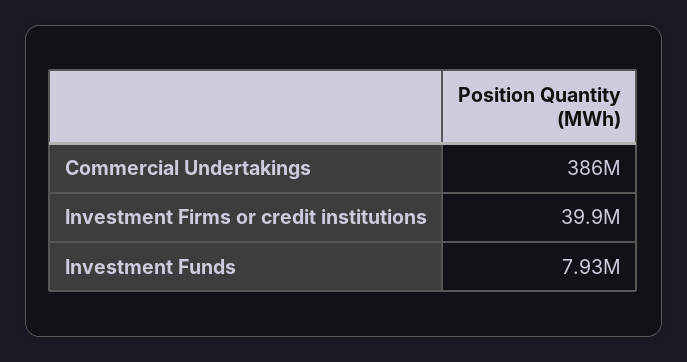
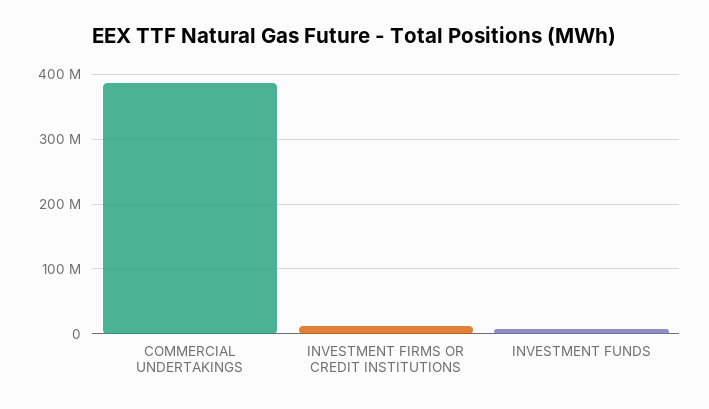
Investment Firms or credit institutions: 39900000 -> 10000000

